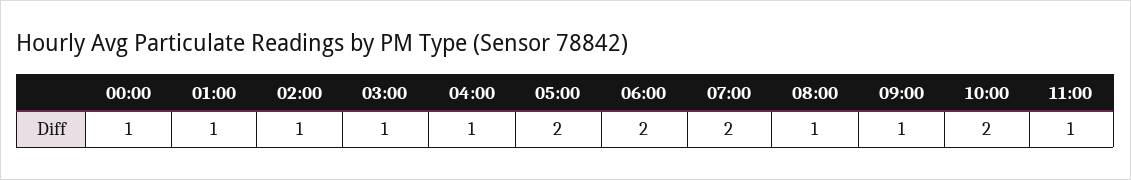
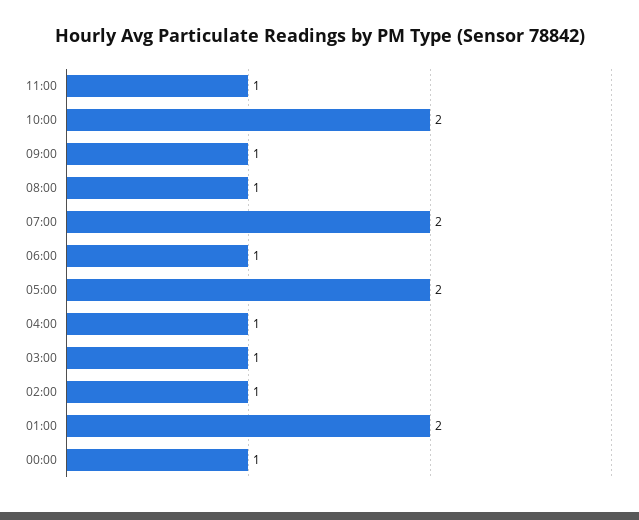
01:00: 1 -> 2
06:00: 2 -> 1

